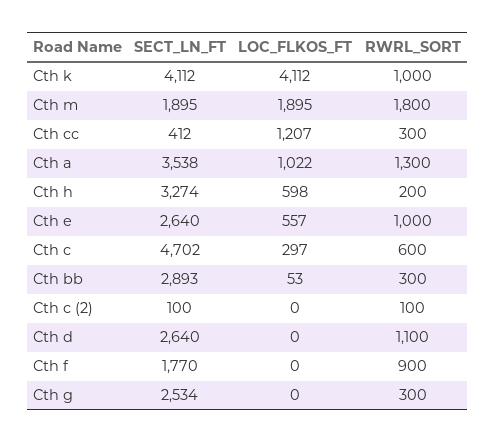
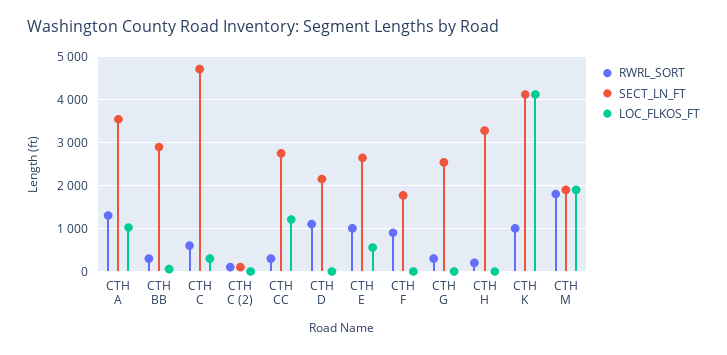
SECT_LN_FT, Cth cc: 412 -> 2800
LOC_FLKOS_FT, Cth h: 598 -> 0
SECT_LN_FT, Cth d: 2640 -> 2200

